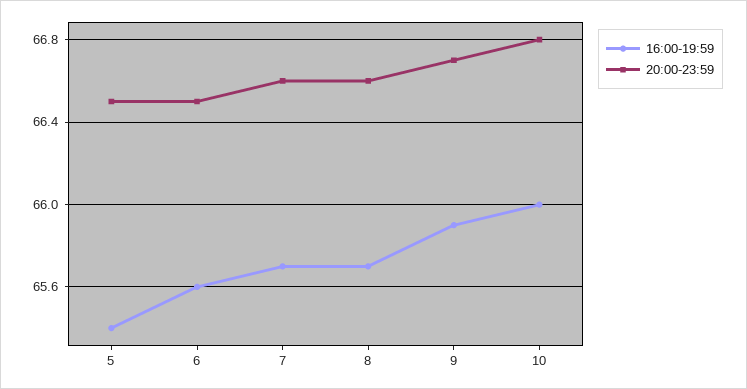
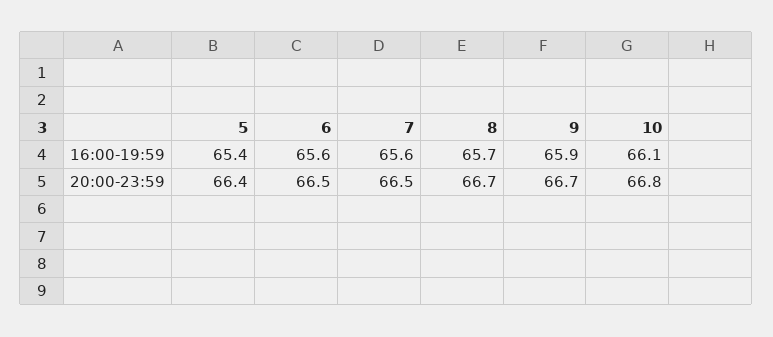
20:00-23:59, 5: 66.5 -> 66.4
16:00-19:59, 7: 65.7 -> 65.6
20:00-23:59, 7: 66.6 -> 66.5
20:00-23:59, 8: 66.6 -> 66.7
16:00-19:59, 10: 66 -> 66.1

